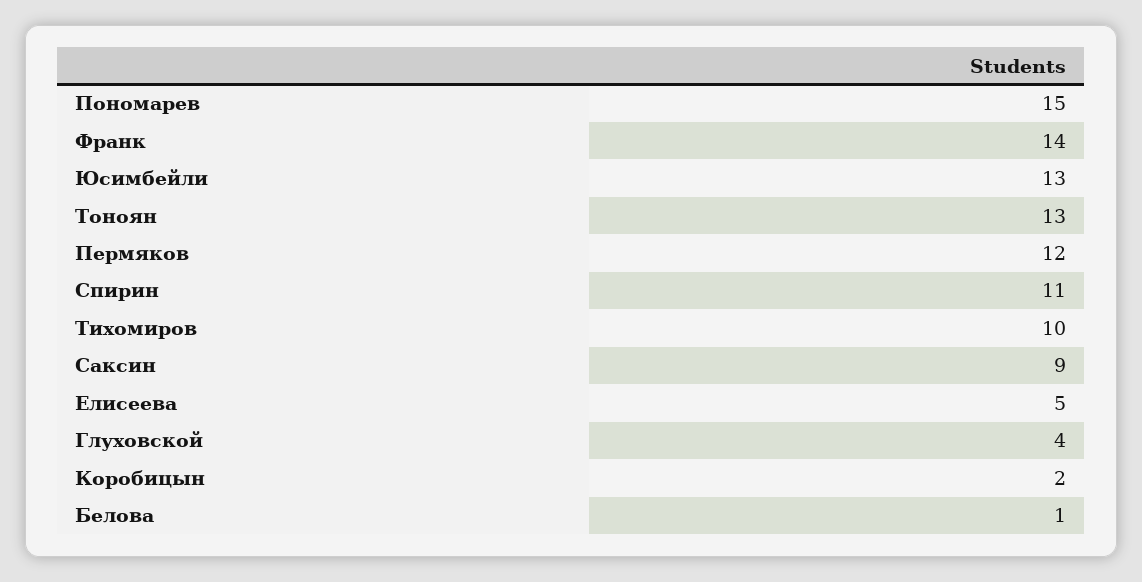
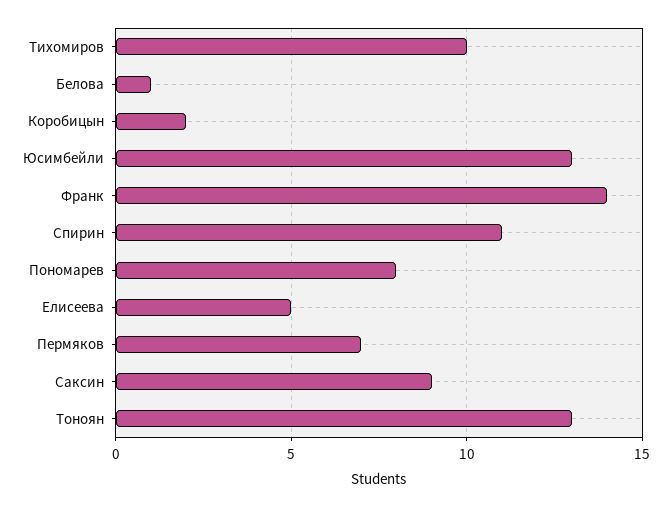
Пономарев: 15 -> 8
Пермяков: 12 -> 7
Глуховской: 4 -> none

